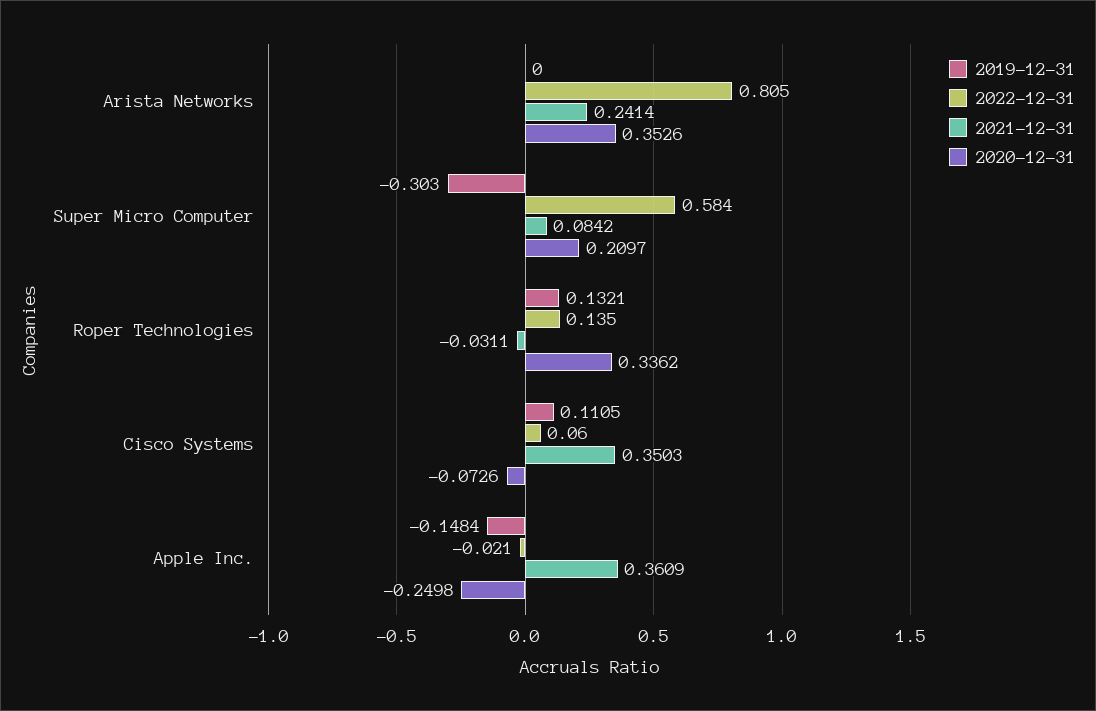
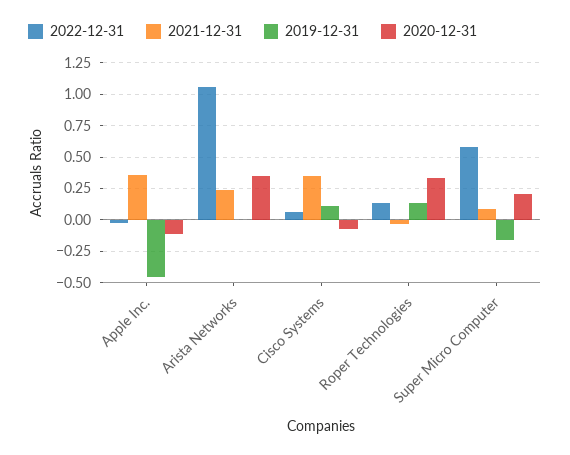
2022-12-31, Arista Networks: 0.805 -> 1.05
2019-12-31, Super Micro Computer: -0.303 -> -0.15
2019-12-31, Apple Inc.: -0.1484 -> -0.45
2020-12-31, Apple Inc.: -0.2498 -> -0.1

